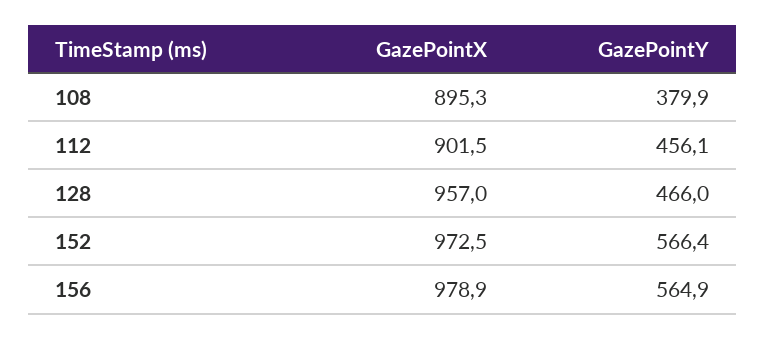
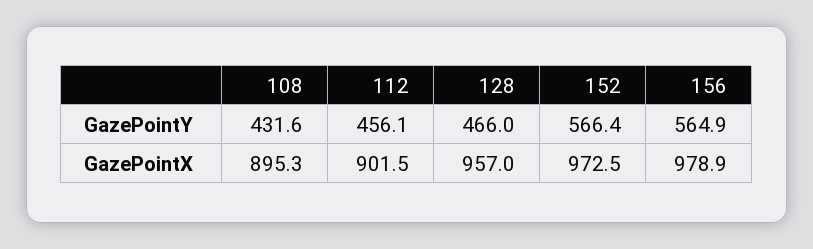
GazePointY, 108: 379.9 -> 431.6

